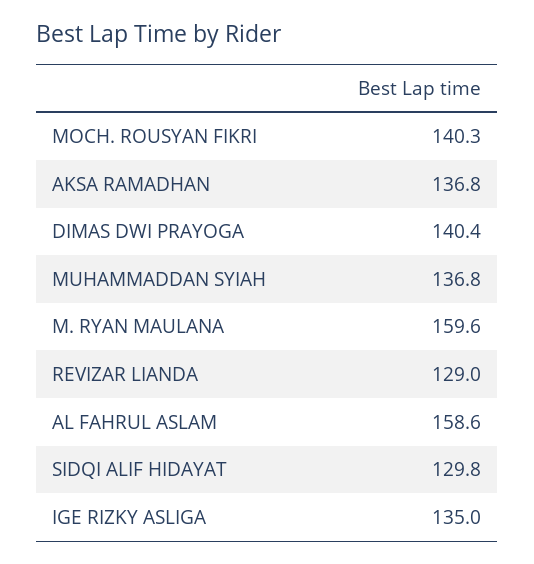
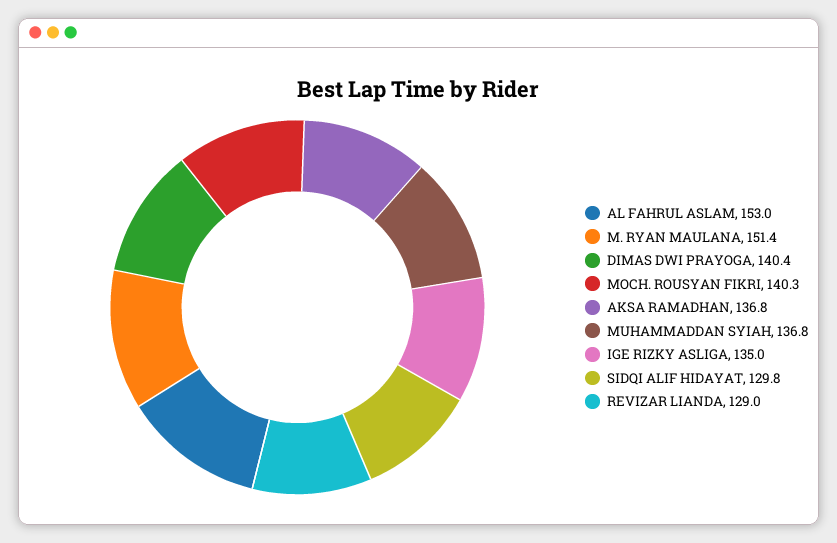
M. RYAN MAULANA: 159.6 -> 151.4
AL FAHRUL ASLAM: 158.6 -> 153

